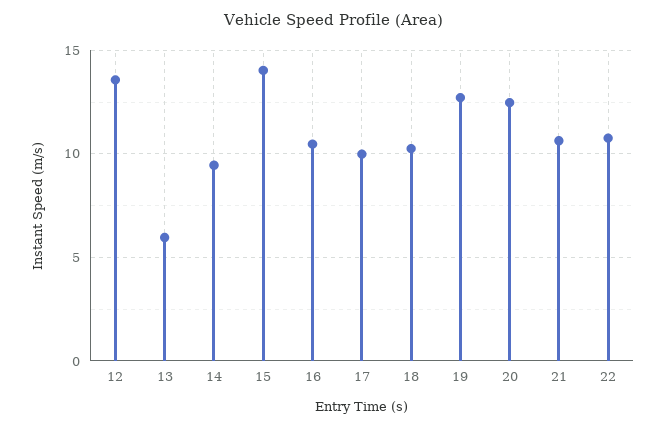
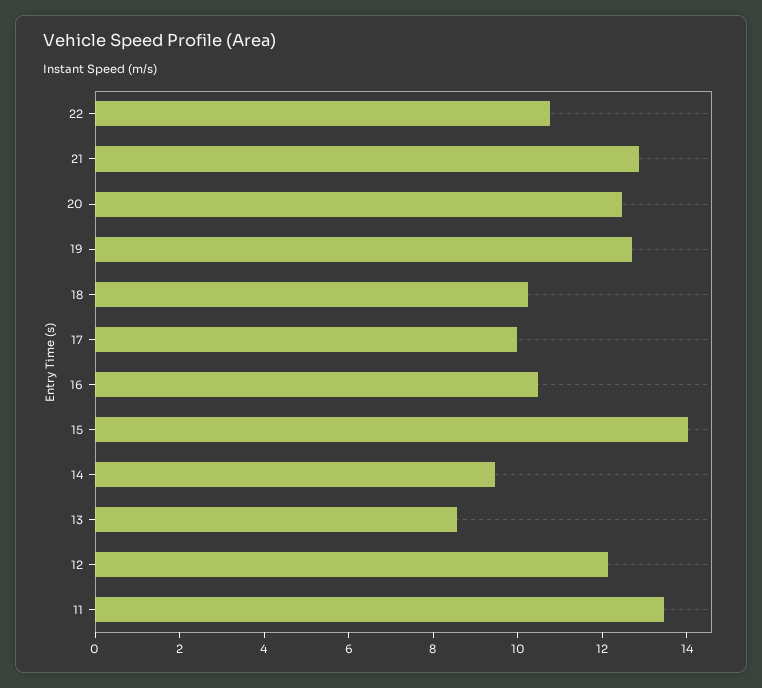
12: 13.5 -> 12
13: 6 -> 8.5
21: 10.5 -> 13
11: none -> 13.5

